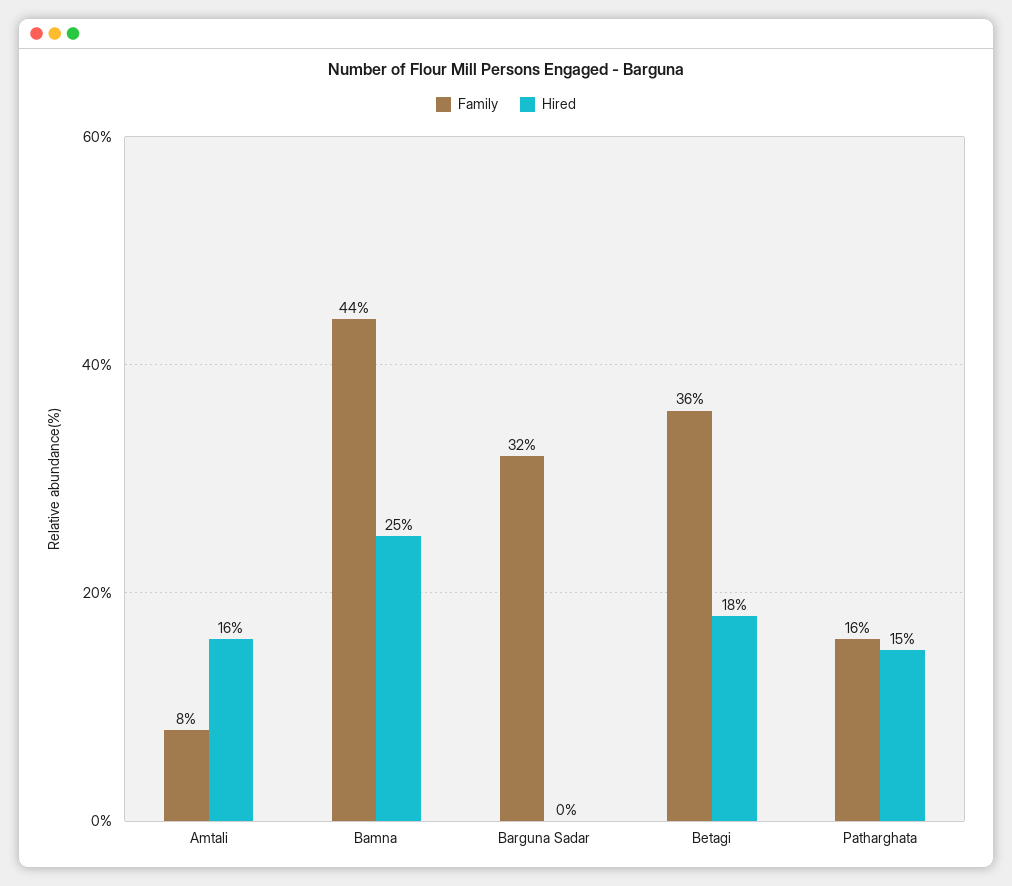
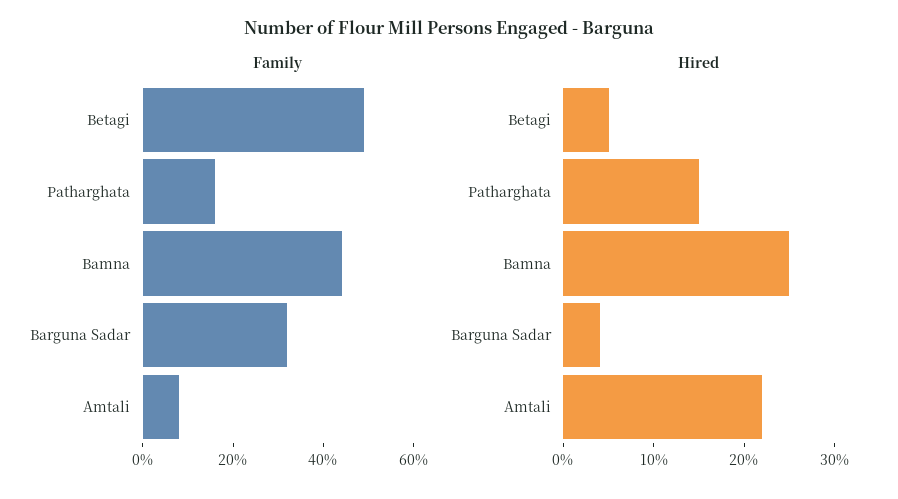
Hired, Amtali: 16 -> 22
Hired, Barguna Sadar: 0 -> 4
Family, Betagi: 36 -> 50
Hired, Betagi: 18 -> 5

